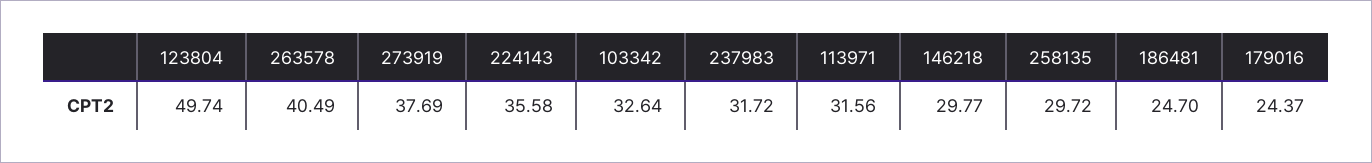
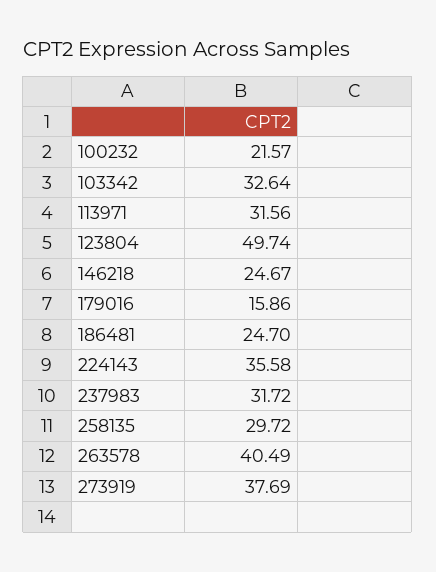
146218: 29.77 -> 24.67
179016: 24.37 -> 15.86
100232: none -> 21.57

